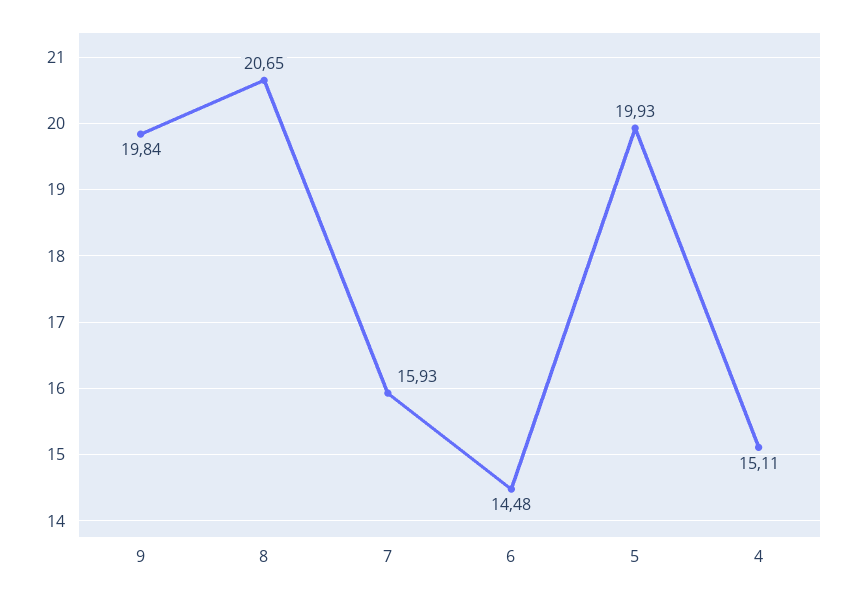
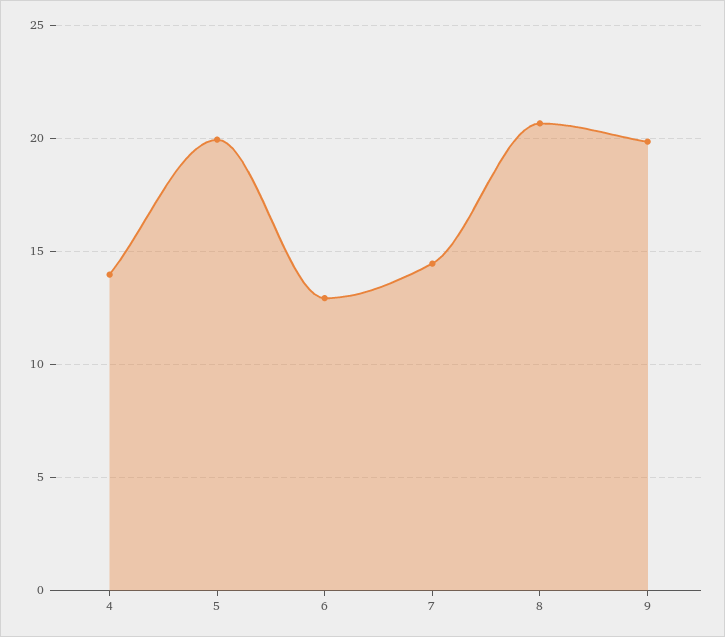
7: 15.93 -> 14.5
6: 14.48 -> 13
4: 15.11 -> 14

